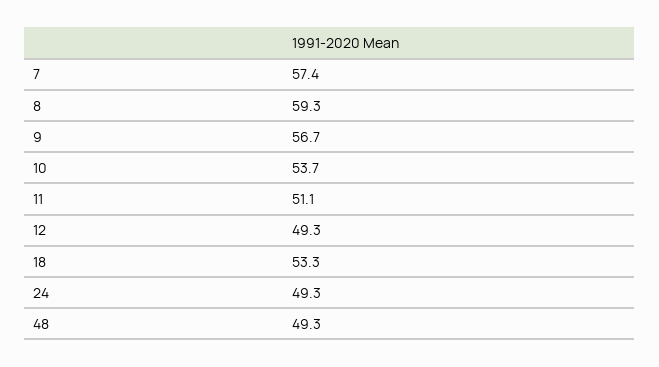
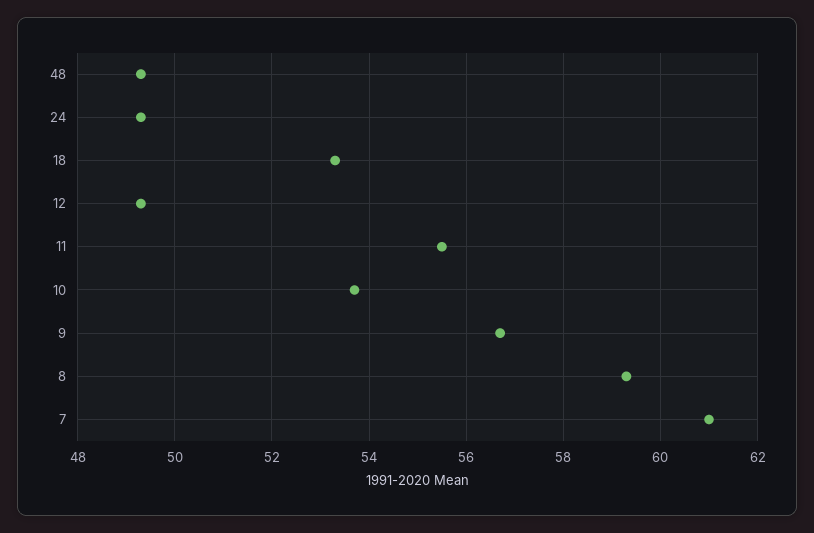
7: 57.4 -> 61
11: 51.1 -> 55.5

